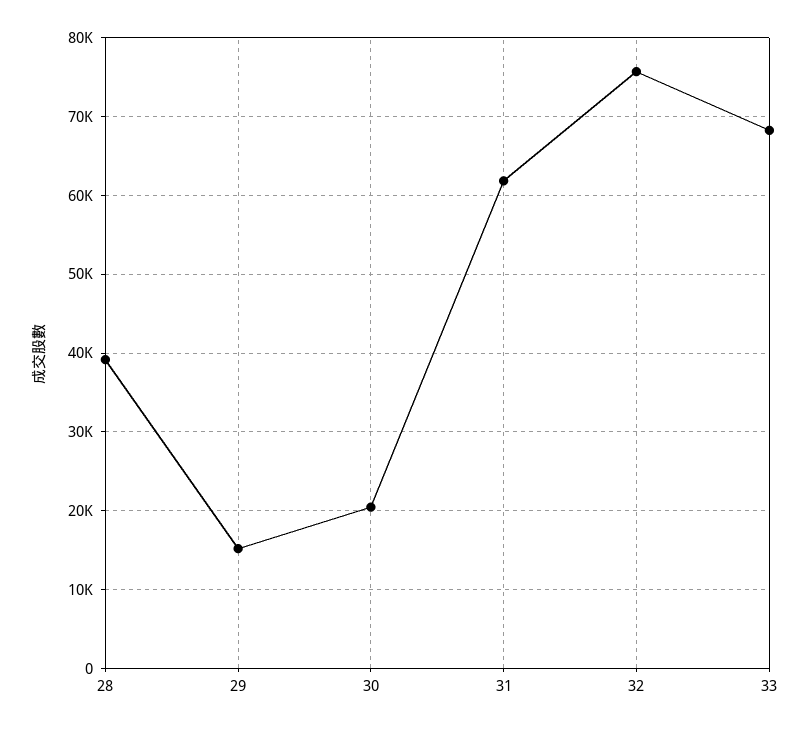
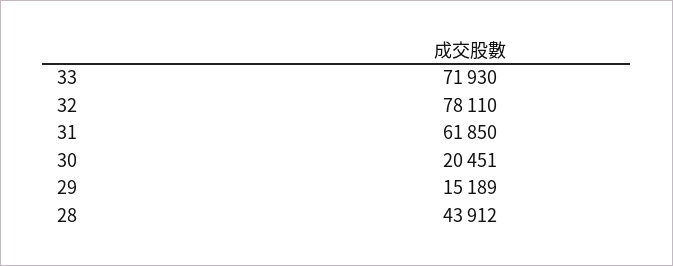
28: 39000 -> 43912
32: 76000 -> 78110
33: 68000 -> 71930

